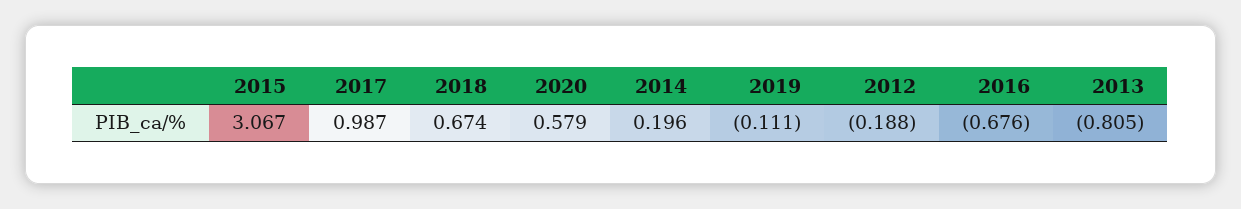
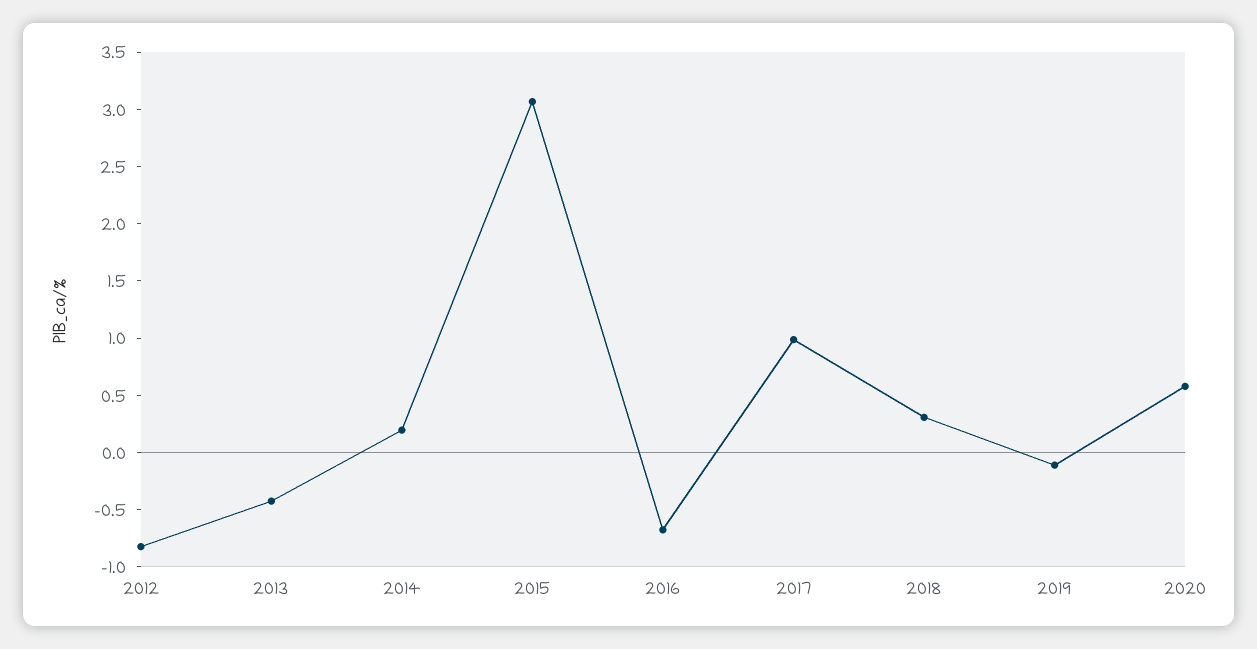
2018: 0.674 -> 0.3
2012: -0.188 -> -0.8
2013: -0.805 -> -0.4

